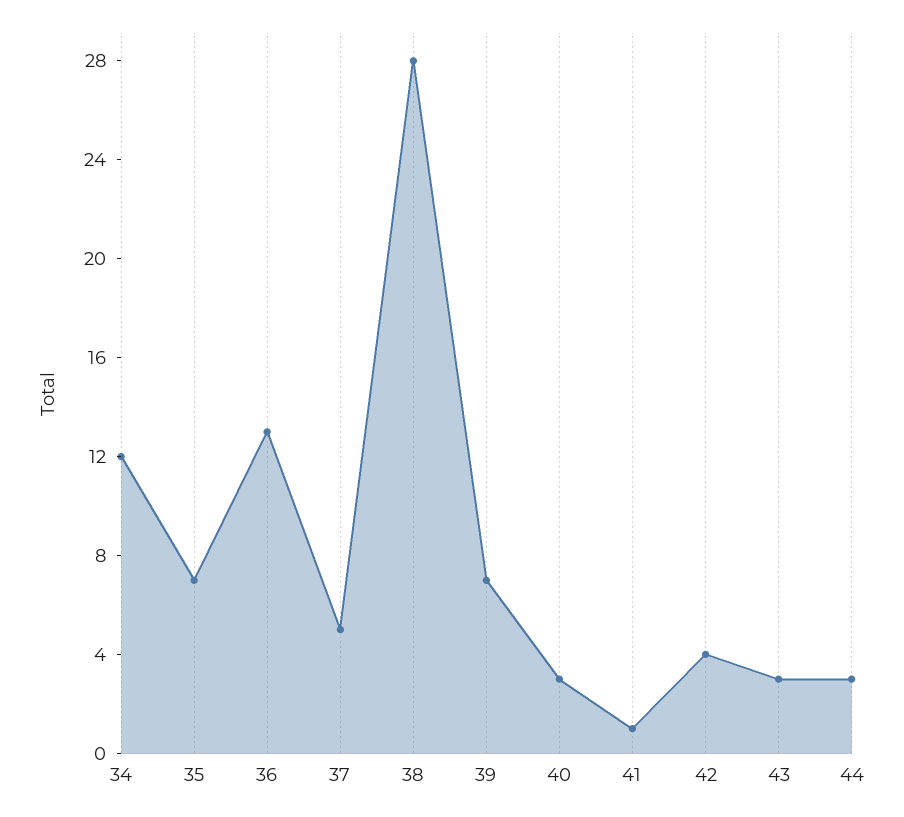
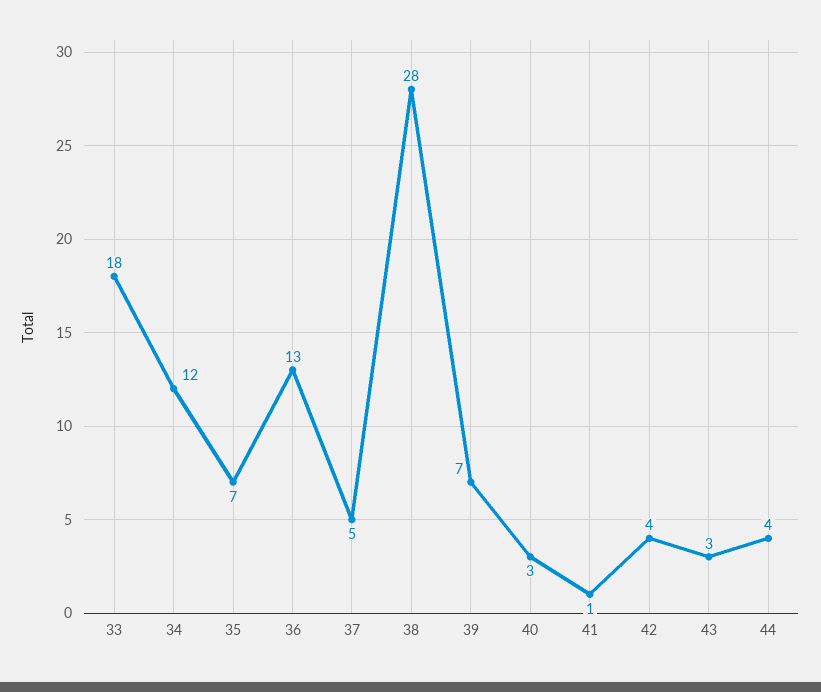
44: 3 -> 4
33: none -> 18

